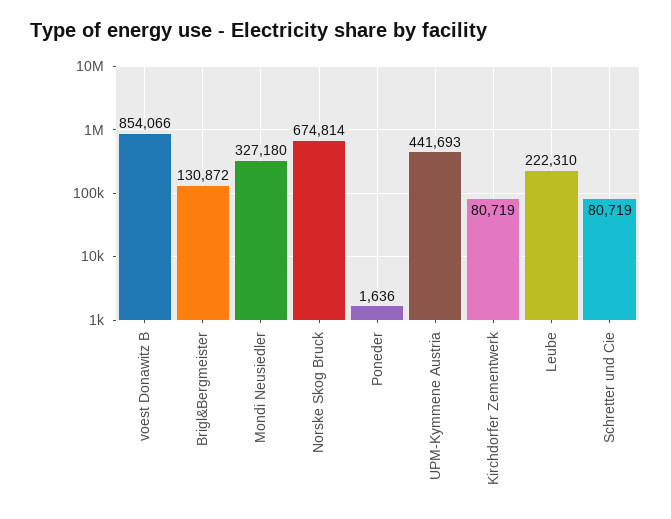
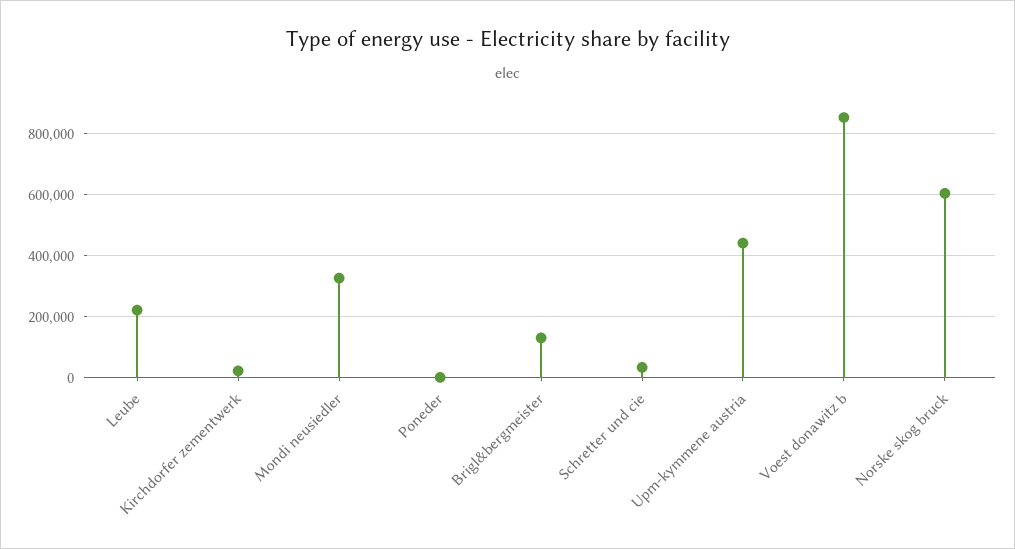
Norske Skog Bruck: 674814 -> 600000
Kirchdorfer Zementwerk: 80719 -> 20000
Schretter und Cie: 80719 -> 40000

